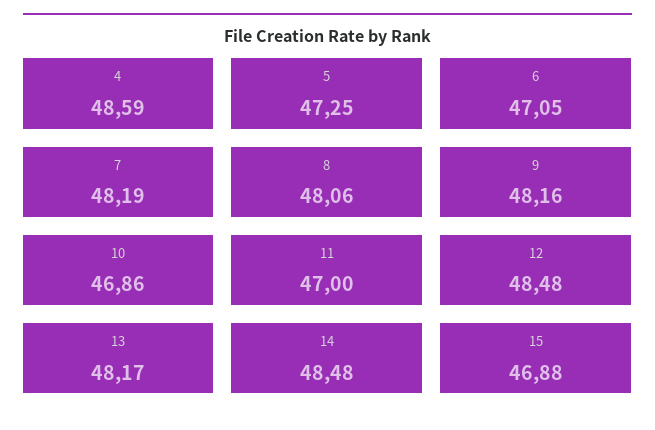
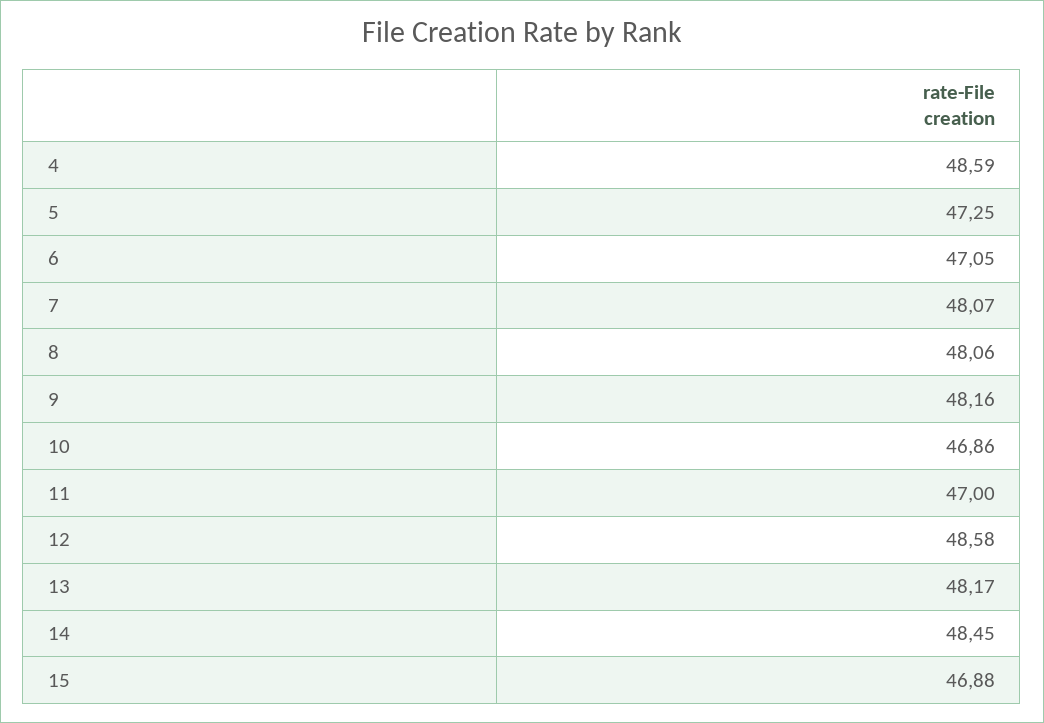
7: 48.19 -> 48.07
12: 48.48 -> 48.58
14: 48.48 -> 48.45

